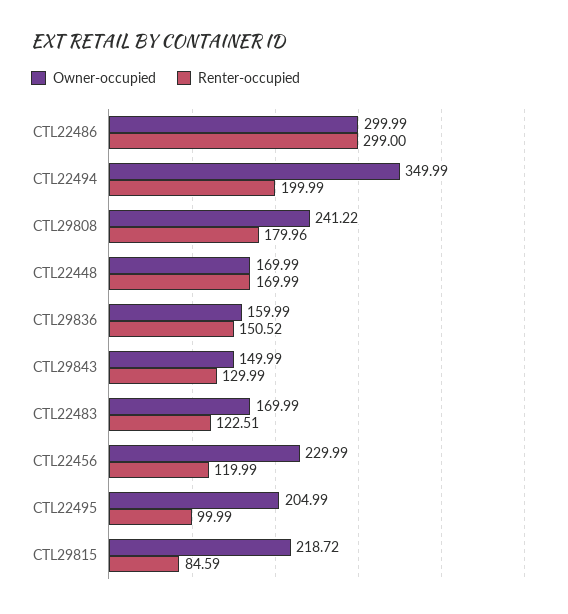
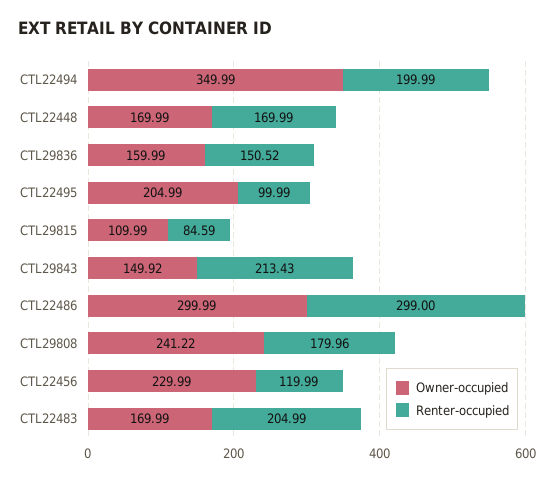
Owner-occupied, CTL29843: 149.99 -> 149.92
Renter-occupied, CTL29843: 129.99 -> 213.43
Renter-occupied, CTL22483: 122.51 -> 204.99
Owner-occupied, CTL29815: 218.72 -> 109.99

